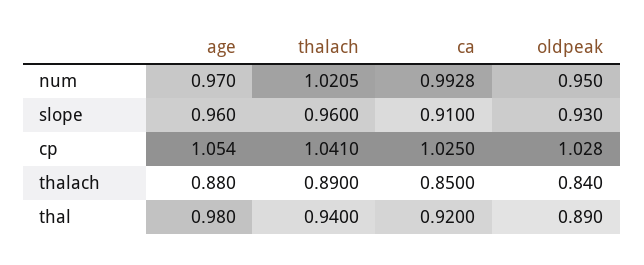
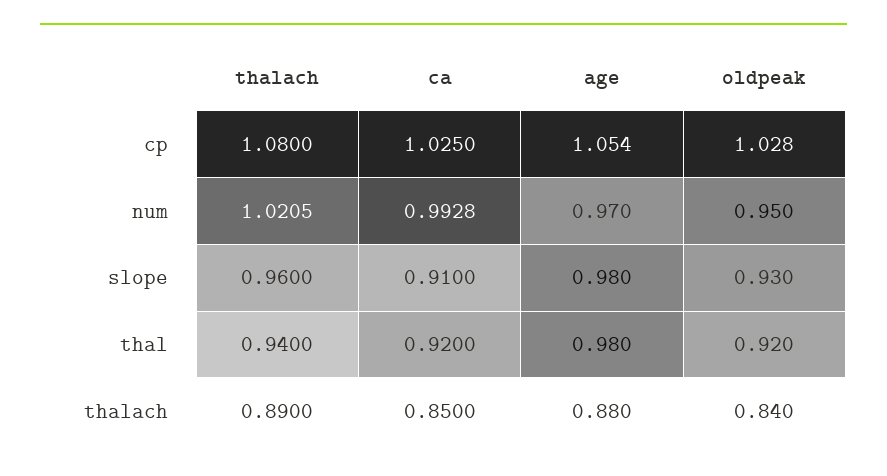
age, slope: 0.96 -> 0.98
thalach, cp: 1.041 -> 1.08
oldpeak, thal: 0.89 -> 0.92

